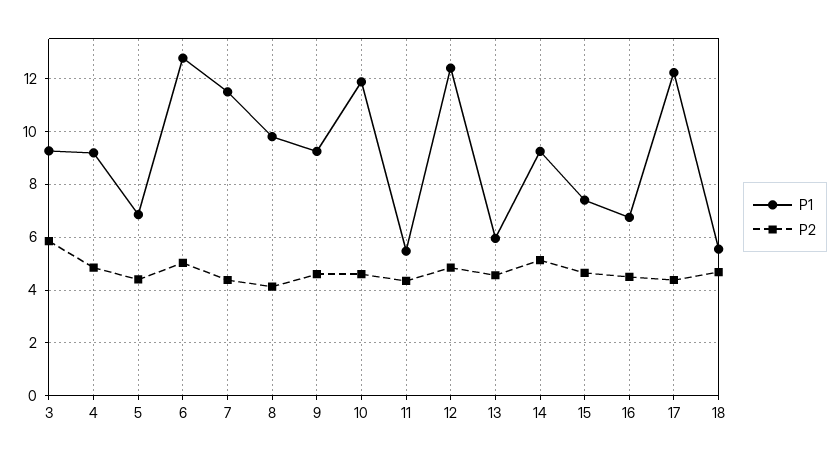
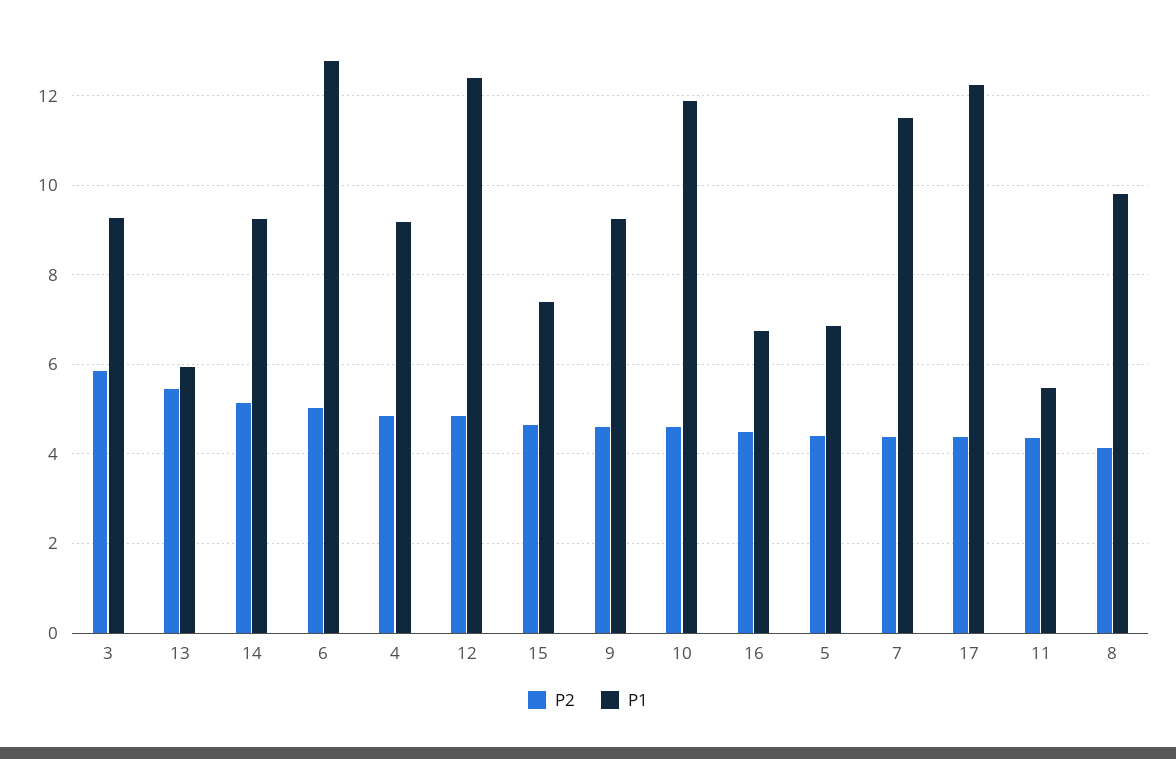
P2, 13: 4.5 -> 5.4
P1, 18: 5.5 -> none
P2, 18: 4.75 -> none

